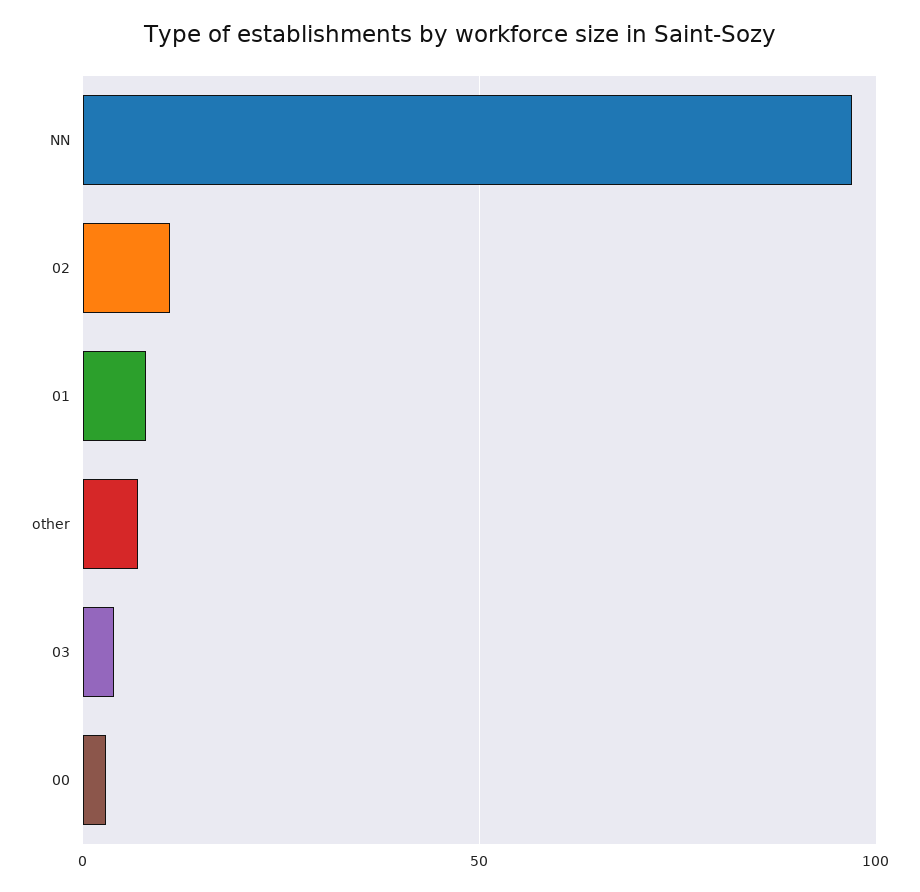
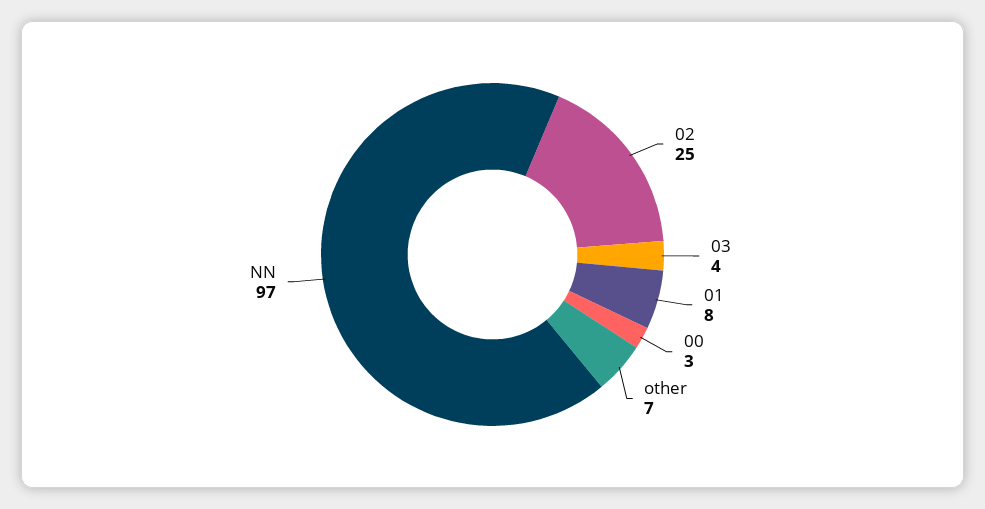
02: 10 -> 25

